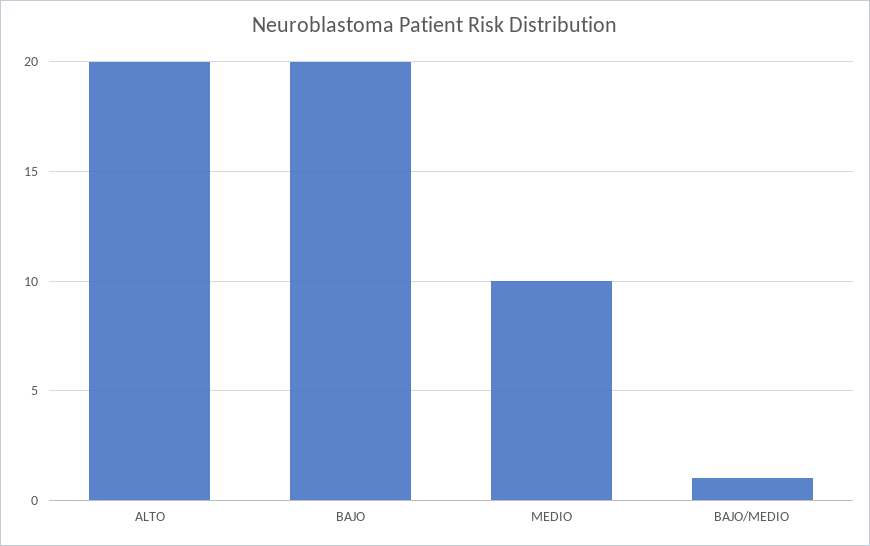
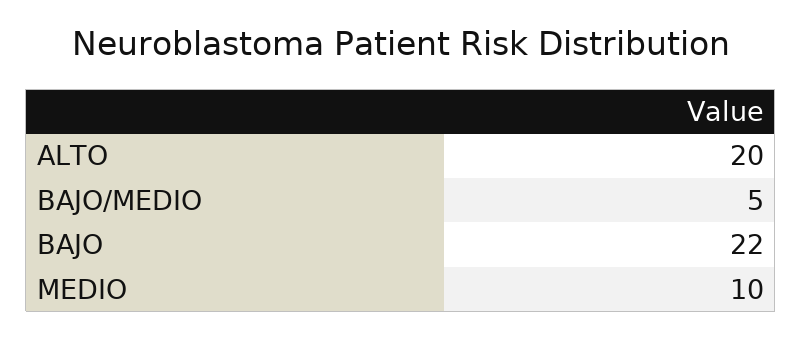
BAJO: 20 -> 22
BAJO/MEDIO: 1 -> 5

